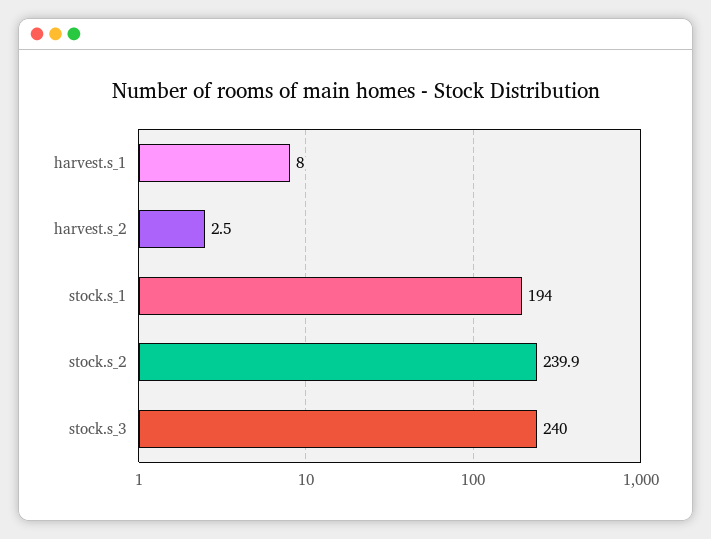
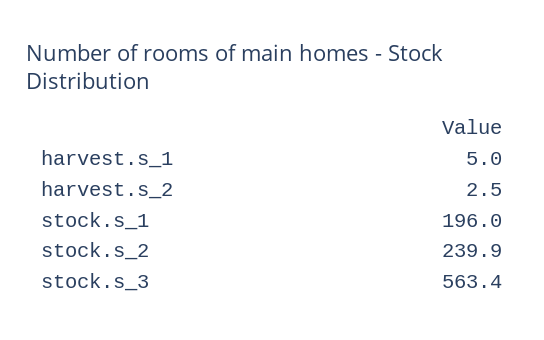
harvest.s_1: 8 -> 5
stock.s_1: 194 -> 196
stock.s_3: 240 -> 563.4

